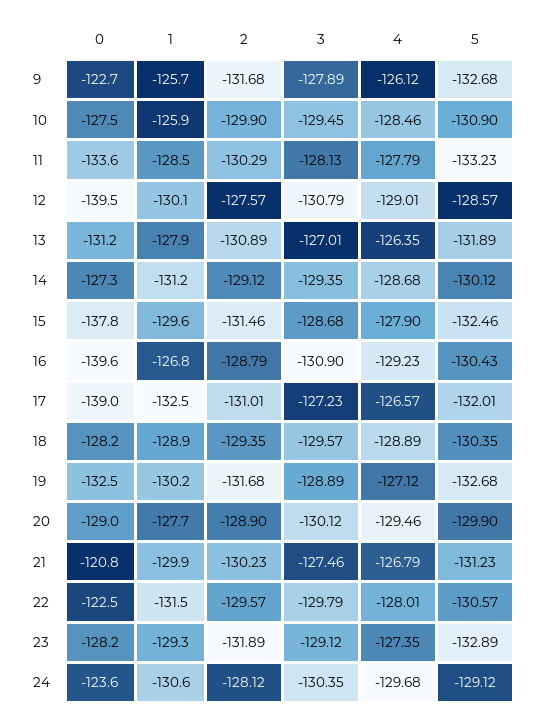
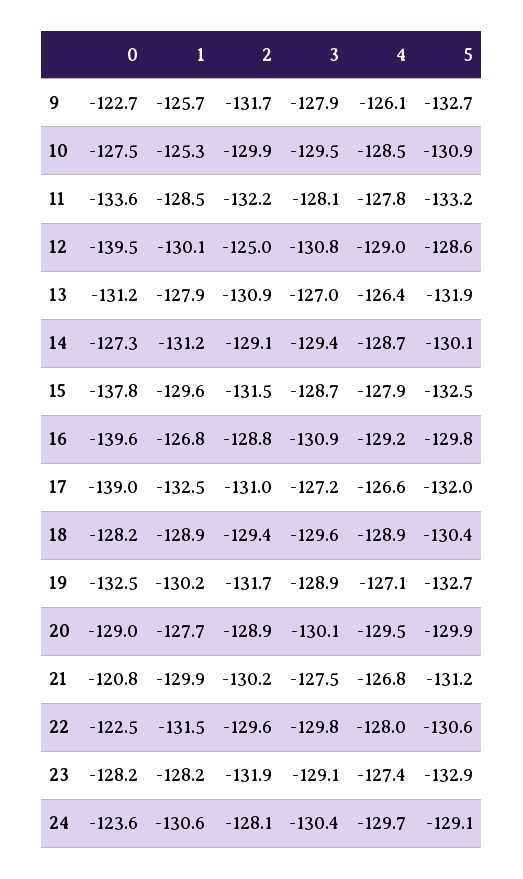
1, 10: -125.9 -> -125.3
2, 11: -130.29 -> -132.2
2, 12: -127.57 -> -125
5, 16: -130.43 -> -129.8
1, 23: -129.3 -> -128.2

